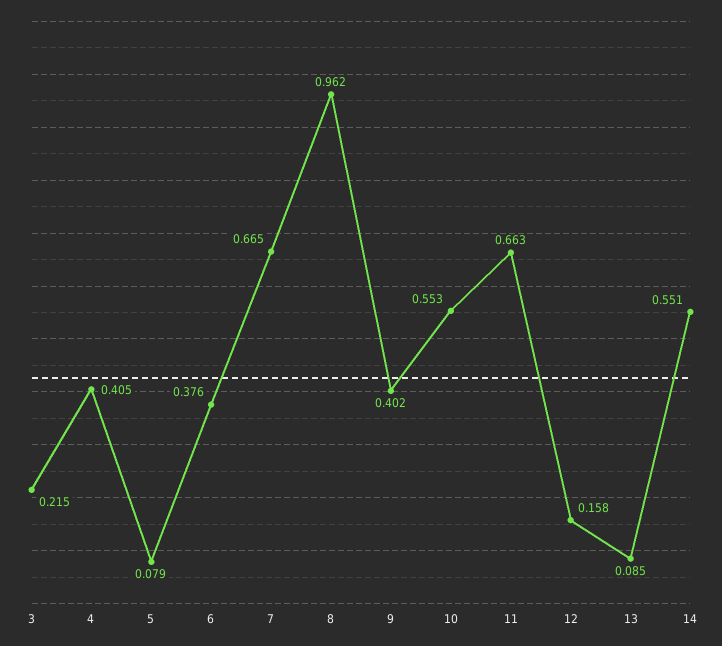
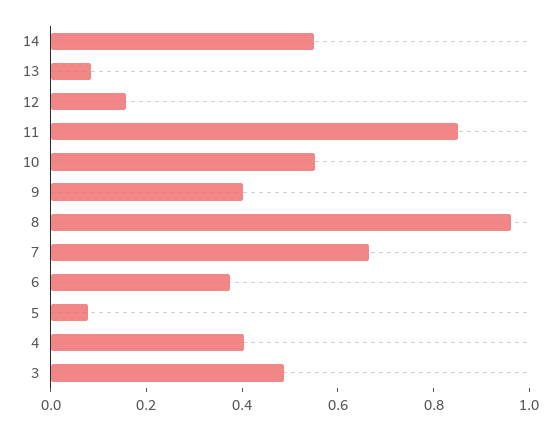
3: 0.215 -> 0.5
11: 0.663 -> 0.85

